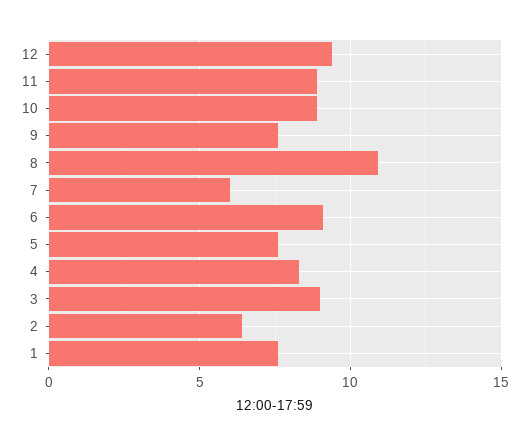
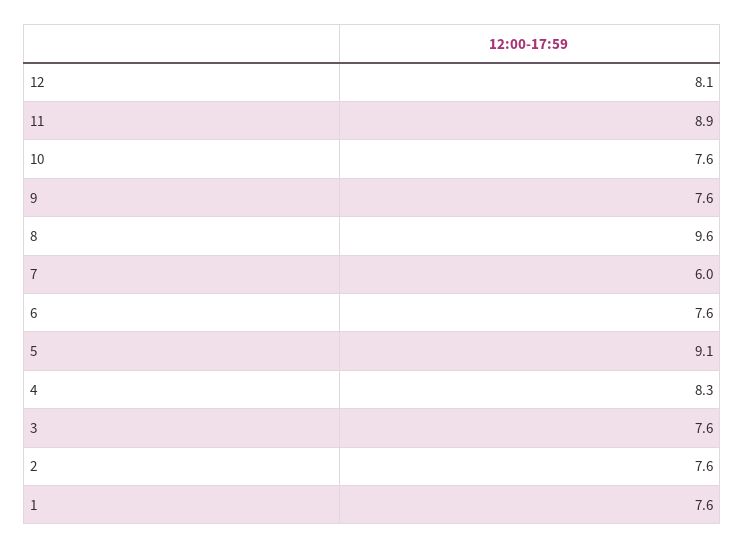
12: 9.5 -> 8.1
10: 9 -> 7.6
8: 11 -> 9.6
6: 9 -> 7.6
5: 7.5 -> 9.1
3: 9 -> 7.6
2: 6.5 -> 7.6

